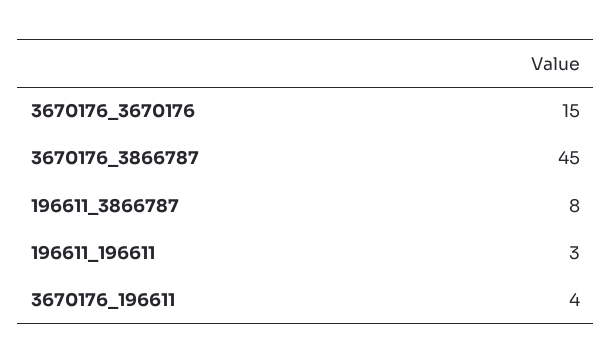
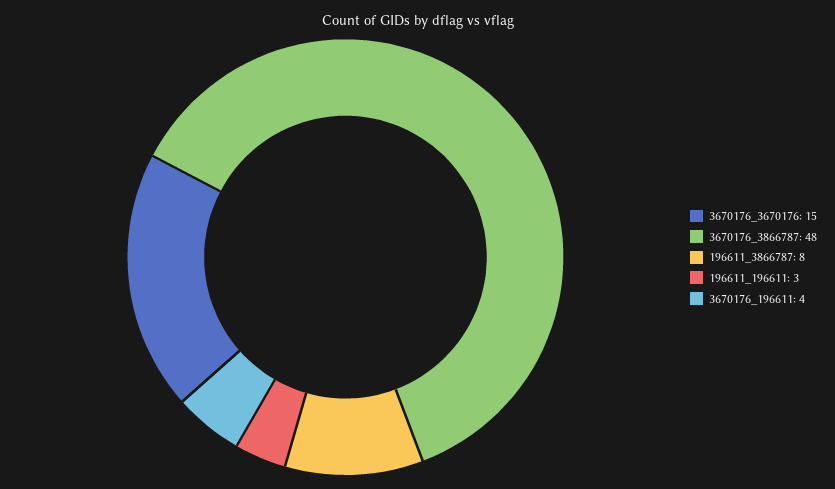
3670176_3866787: 45 -> 48

